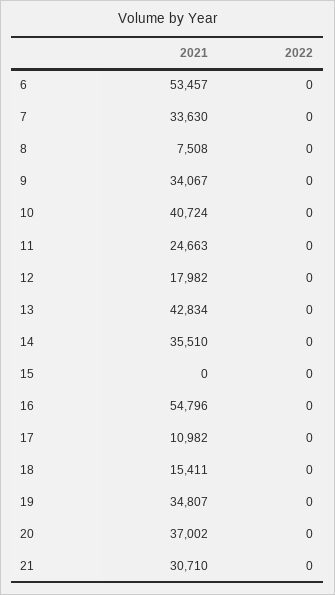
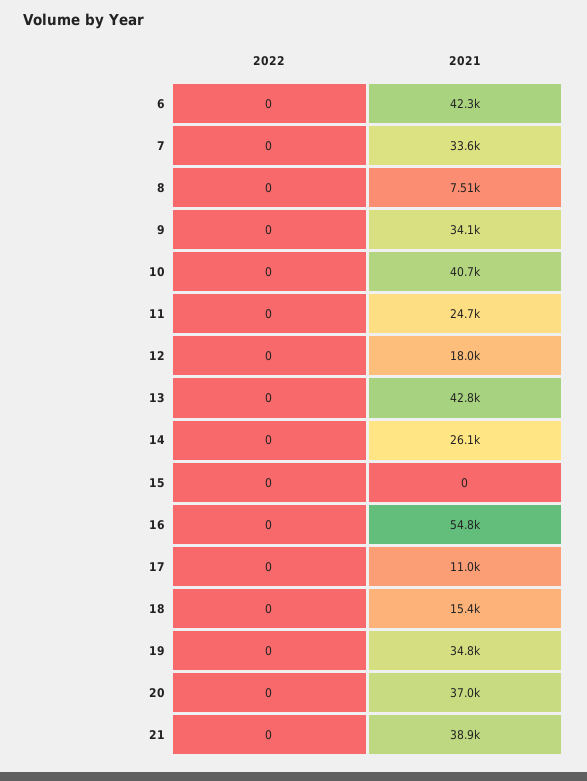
2021, 6: 53457 -> 42300
2021, 14: 35510 -> 26100
2021, 21: 30710 -> 38900

